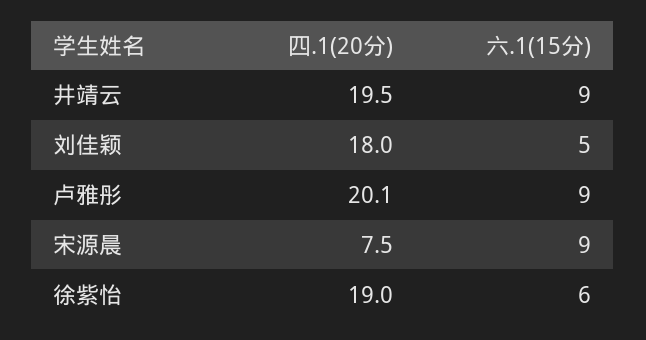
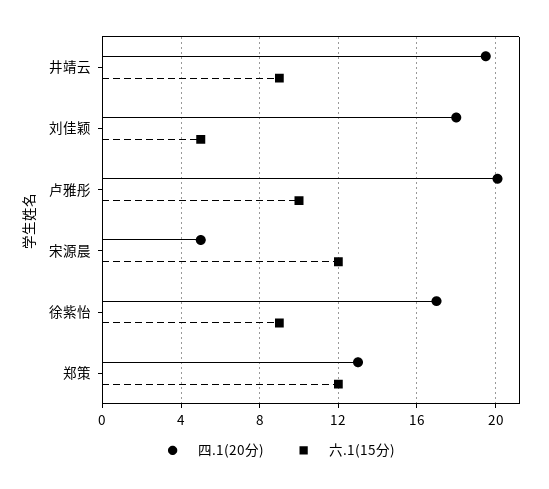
六.1(15分), 卢雅彤: 9 -> 10
四.1(20分), 宋源晨: 7.5 -> 5
六.1(15分), 宋源晨: 9 -> 12
四.1(20分), 徐紫怡: 19 -> 17
六.1(15分), 徐紫怡: 6 -> 9
四.1(20分), 郑策: none -> 13
六.1(15分), 郑策: none -> 12

